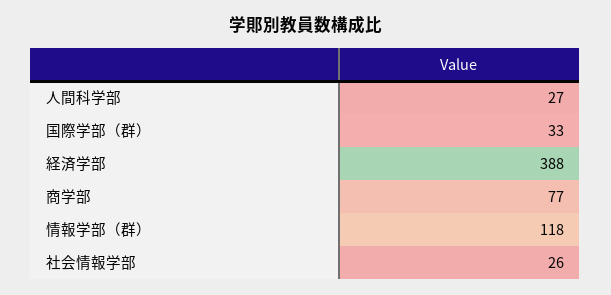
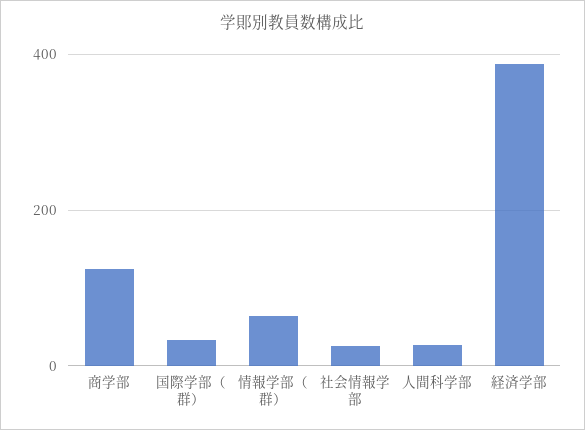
商学部: 77 -> 120
情報学部（群）: 118 -> 60

